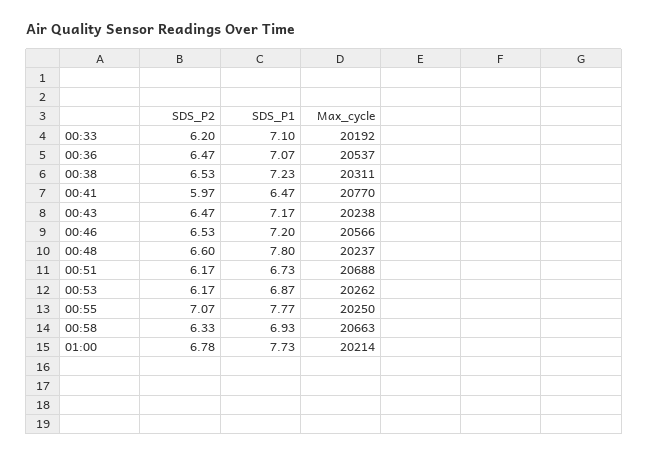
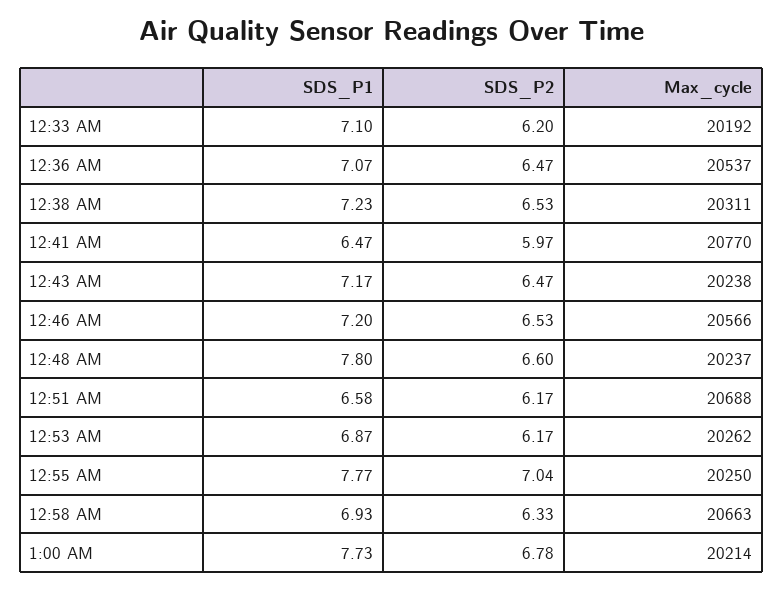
SDS_P1, 00:51: 6.73 -> 6.58
SDS_P2, 00:55: 7.07 -> 7.04

